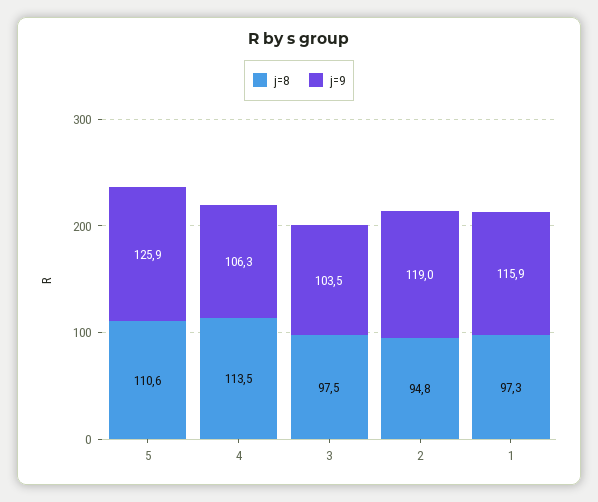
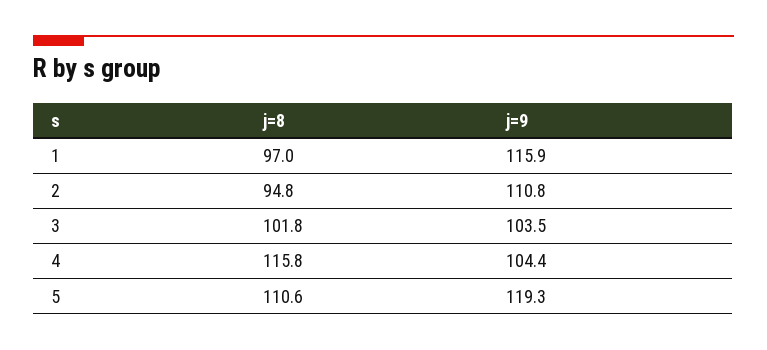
j=9, 5: 125.9 -> 119.3
j=8, 4: 113.5 -> 115.8
j=9, 4: 106.3 -> 104.4
j=8, 3: 97.5 -> 101.8
j=9, 2: 119 -> 110.8
j=8, 1: 97.3 -> 97

